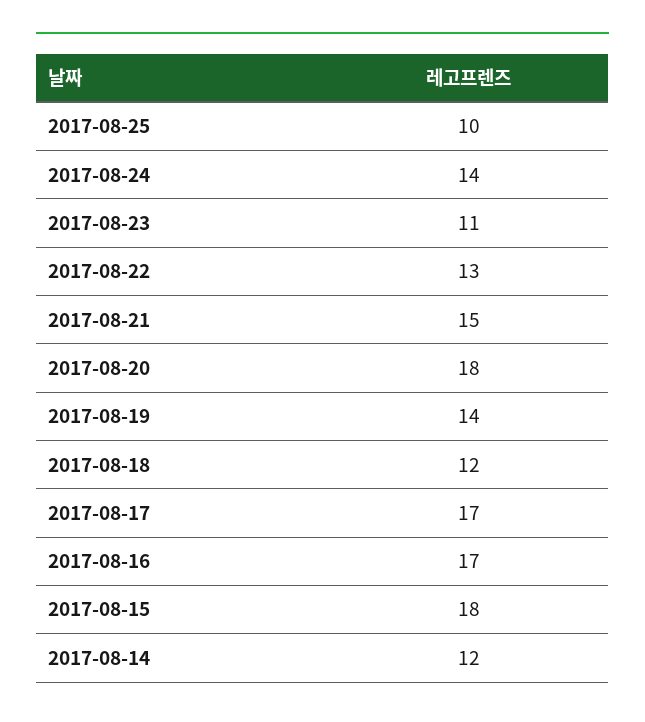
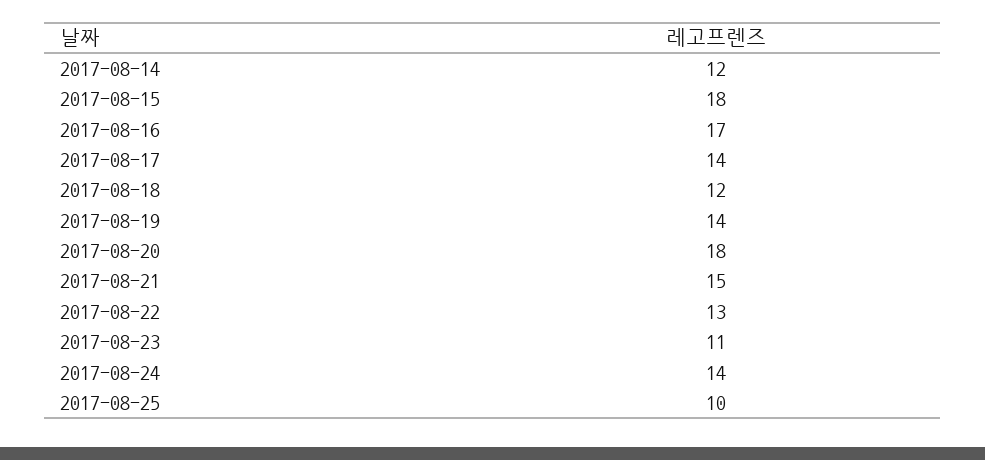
2017-08-17: 17 -> 14

